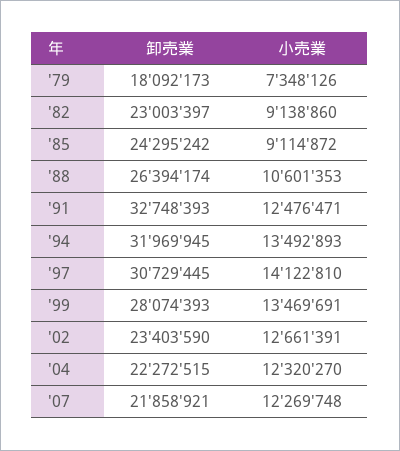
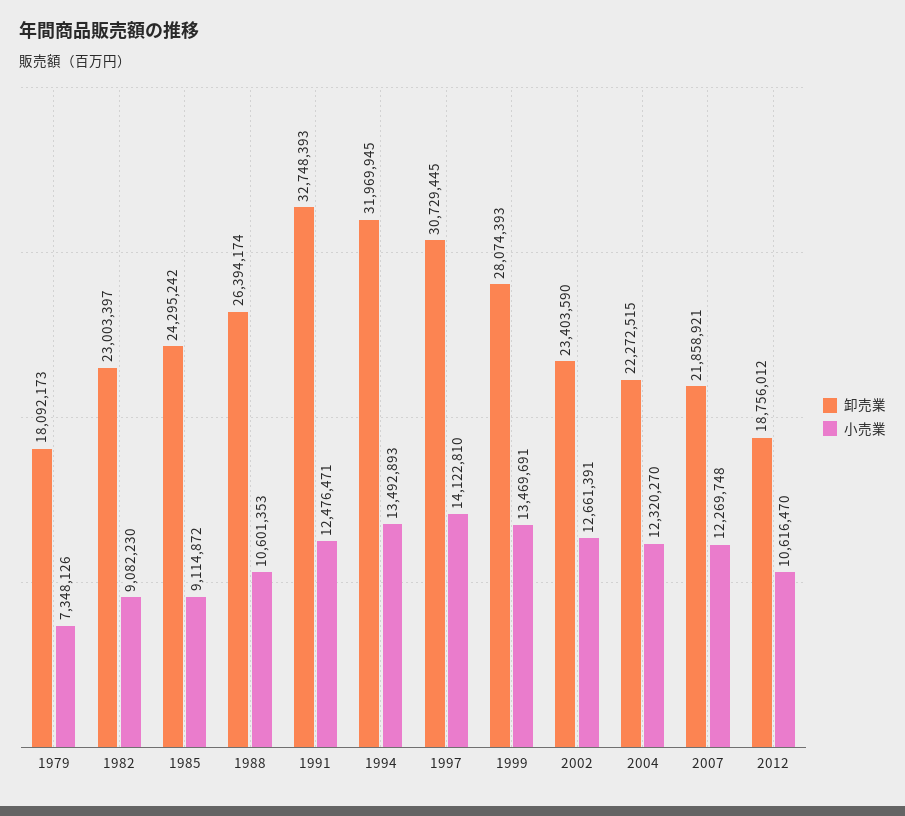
小売業, '82: 9138860 -> 9082230
卸売業, 2012: none -> 18756012
小売業, 2012: none -> 10616470

